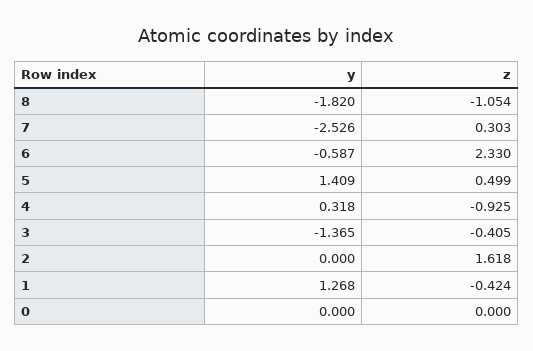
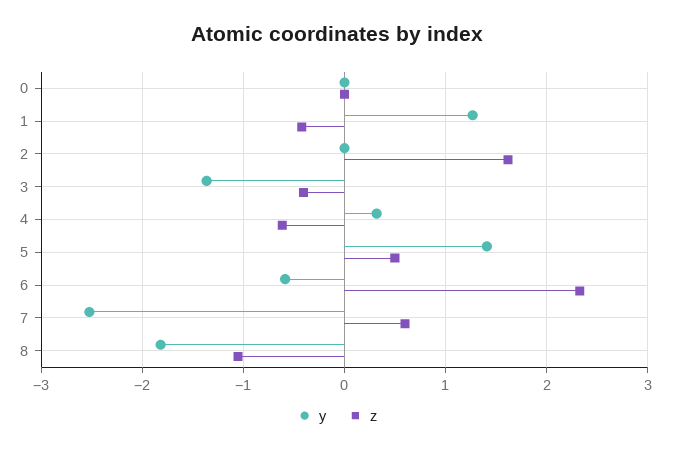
z, 7: 0.303 -> 0.6
z, 4: -0.925 -> -0.6

